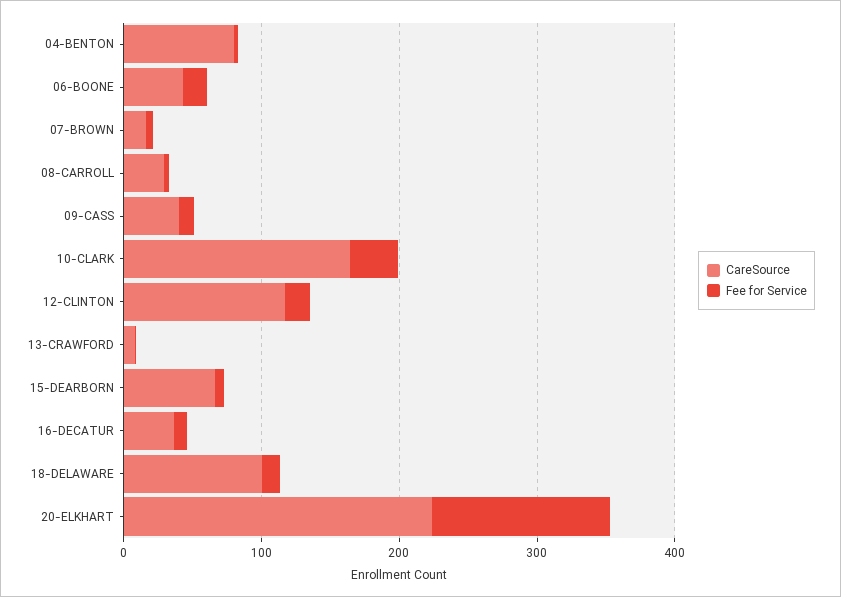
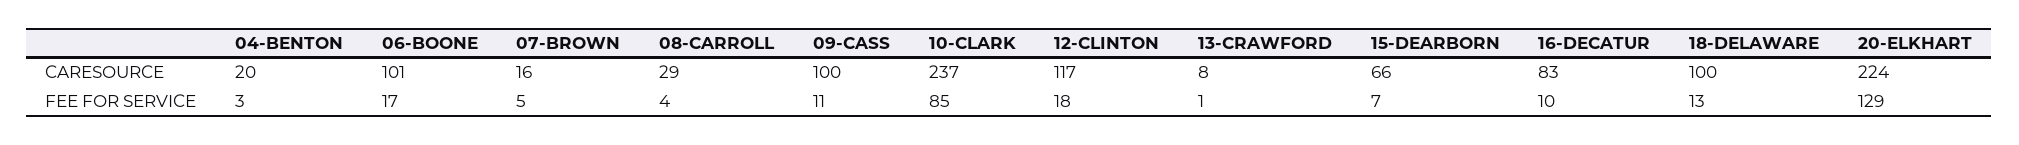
CareSource, 04-BENTON: 80 -> 20
CareSource, 06-BOONE: 40 -> 101
CareSource, 09-CASS: 40 -> 100
CareSource, 10-CLARK: 160 -> 237
Fee for Service, 10-CLARK: 40 -> 85
CareSource, 16-DECATUR: 40 -> 83

